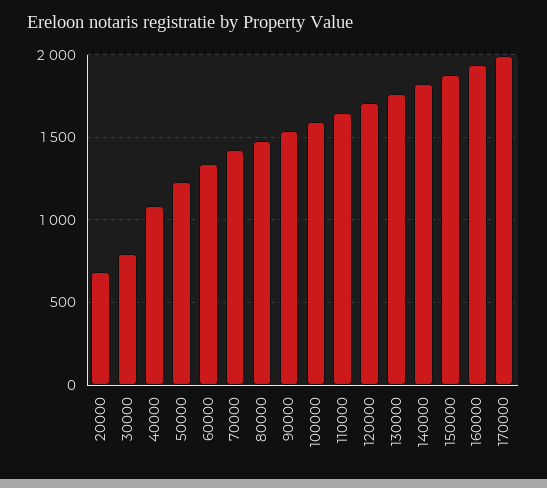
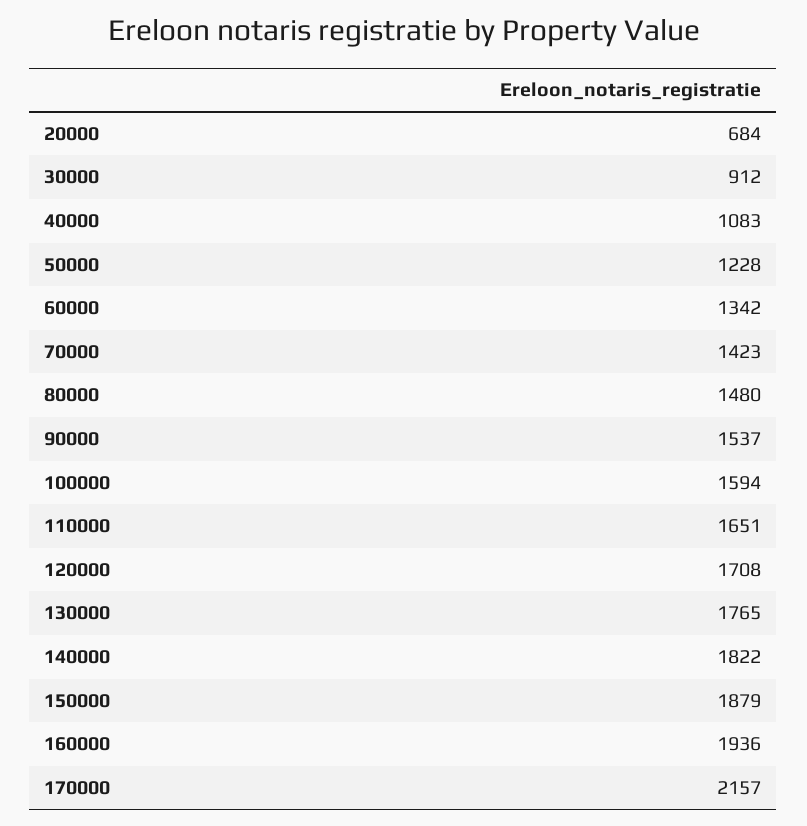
30000: 800 -> 912
170000: 2000 -> 2157

